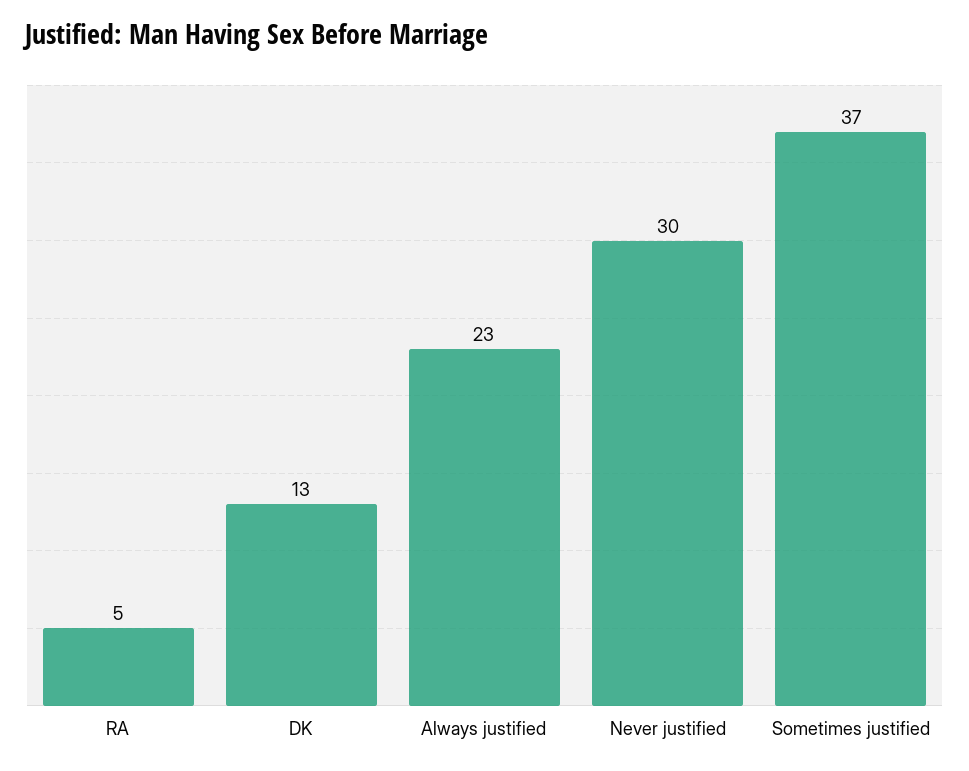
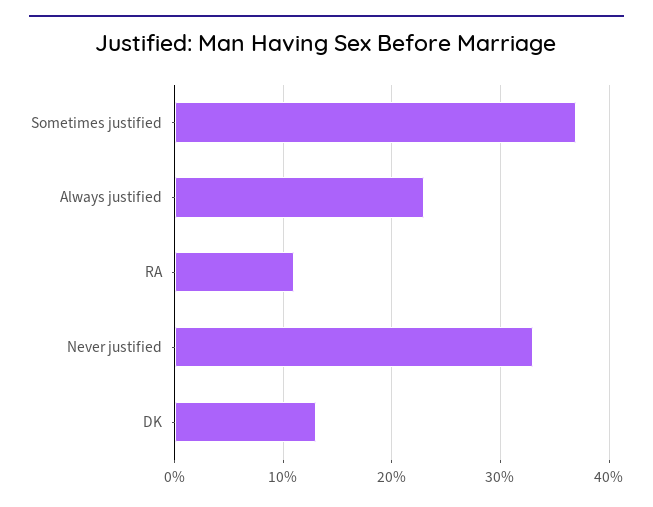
RA: 5 -> 11
Never justified: 30 -> 33

